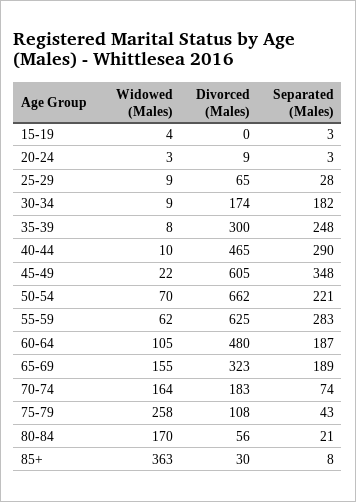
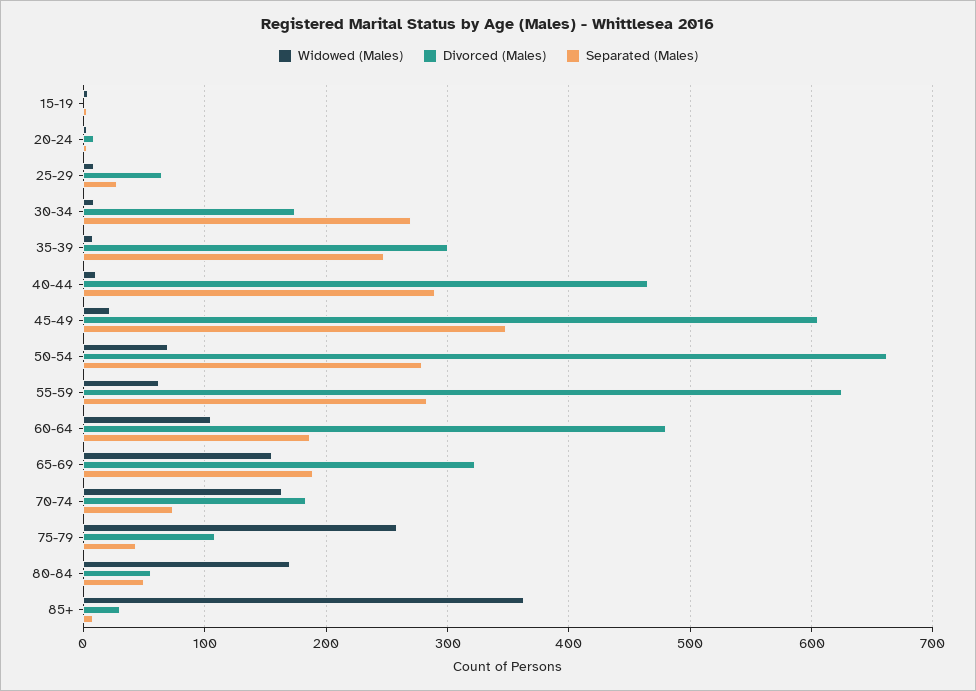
Separated (Males), 30-34: 182 -> 270
Separated (Males), 50-54: 221 -> 280
Separated (Males), 80-84: 21 -> 50

